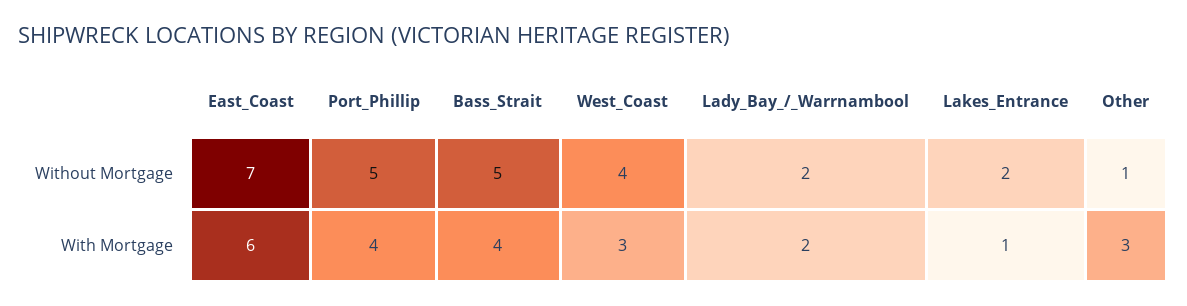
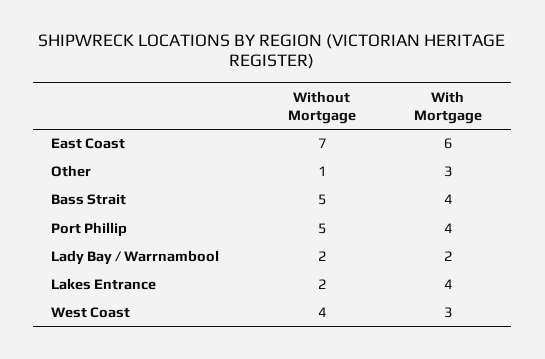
Lakes_Entrance, With Mortgage: 1 -> 4

